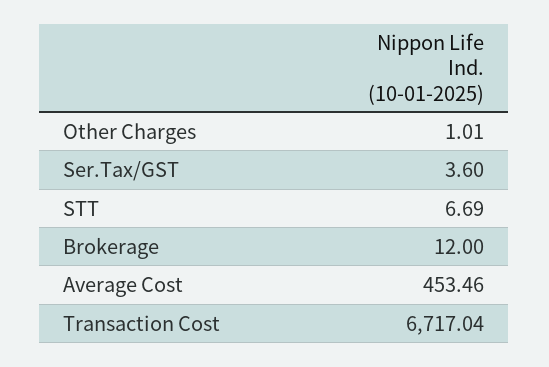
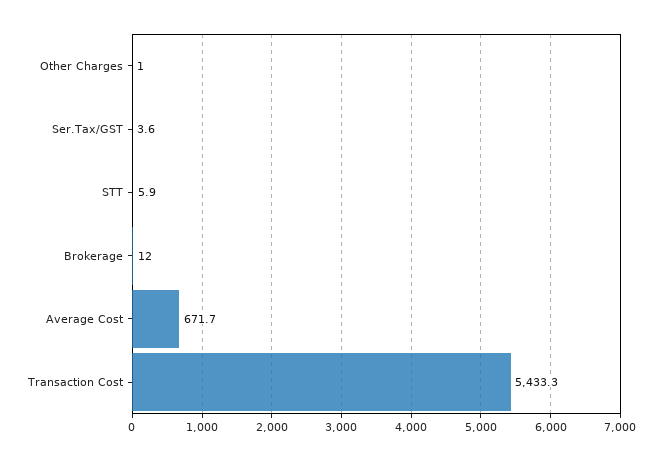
STT: 6.69 -> 5.9
Average Cost: 453.46 -> 671.7
Transaction Cost: 6717.04 -> 5433.3

